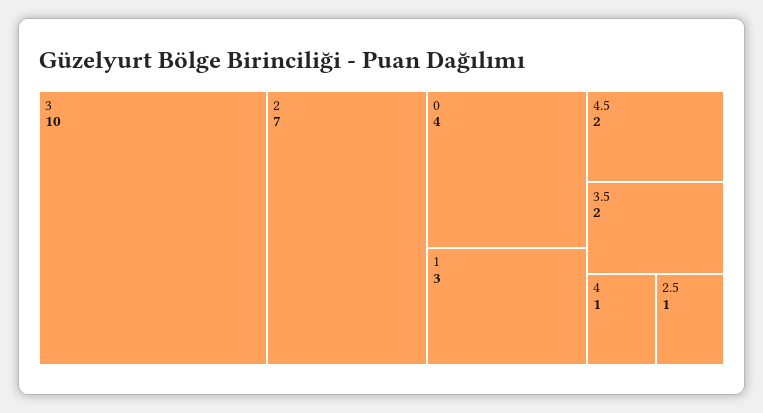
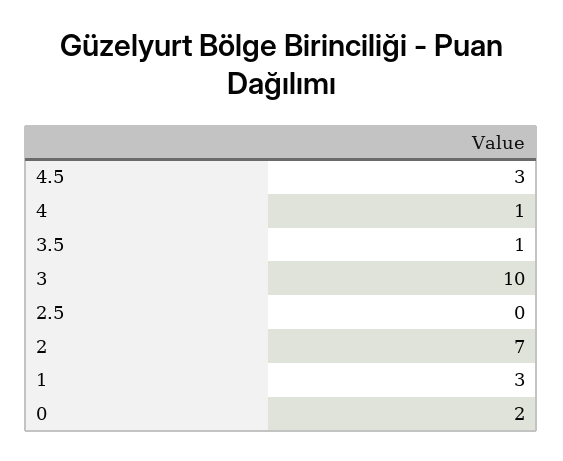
0: 4 -> 2
4.5: 2 -> 3
3.5: 2 -> 1
2.5: 1 -> 0

